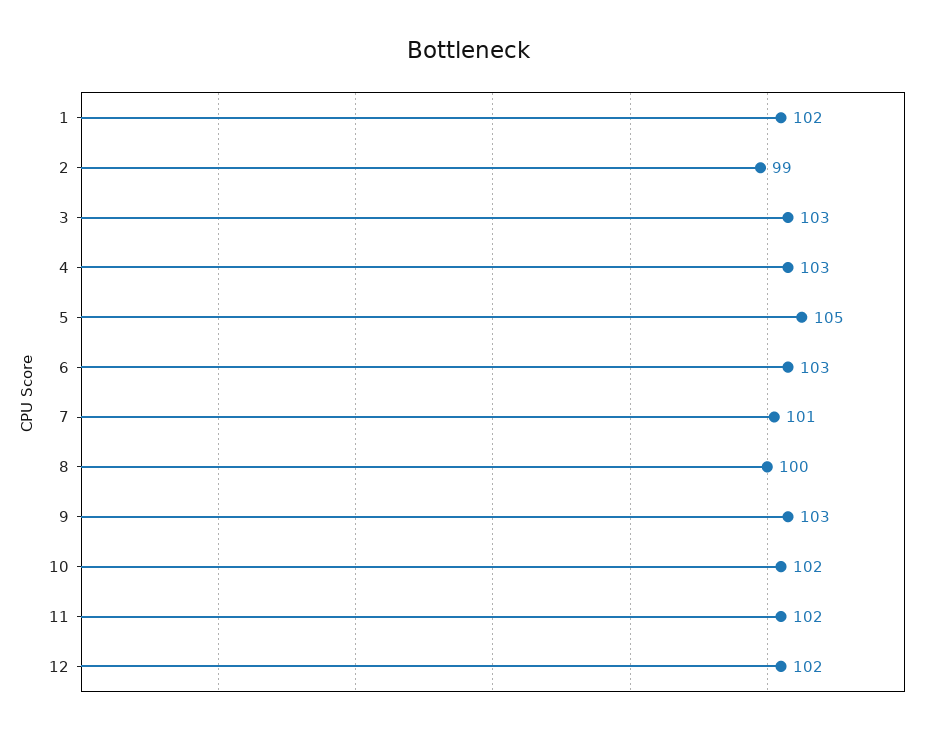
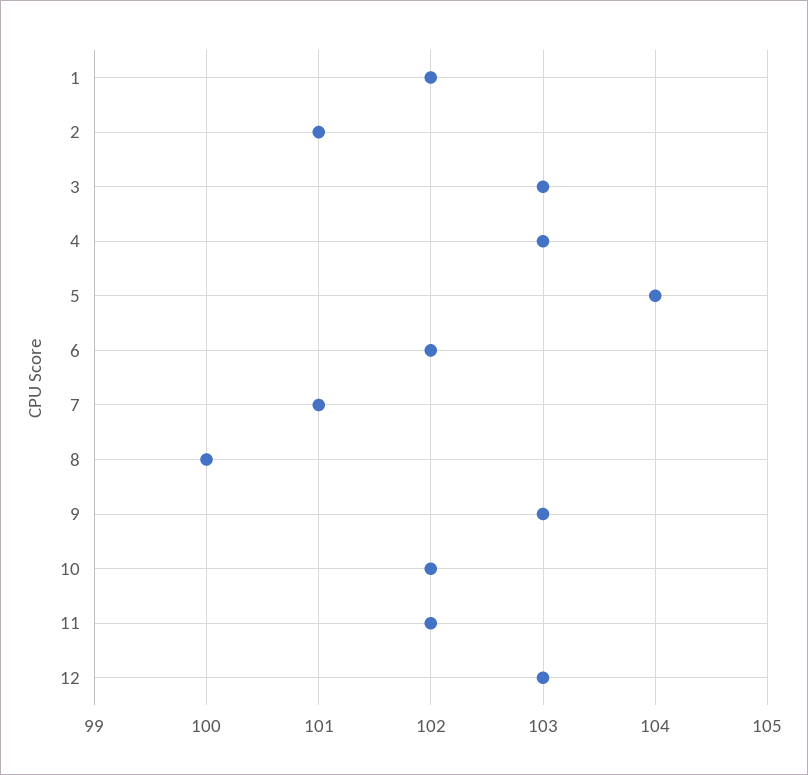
2: 99 -> 101
5: 105 -> 104
6: 103 -> 102
12: 102 -> 103

